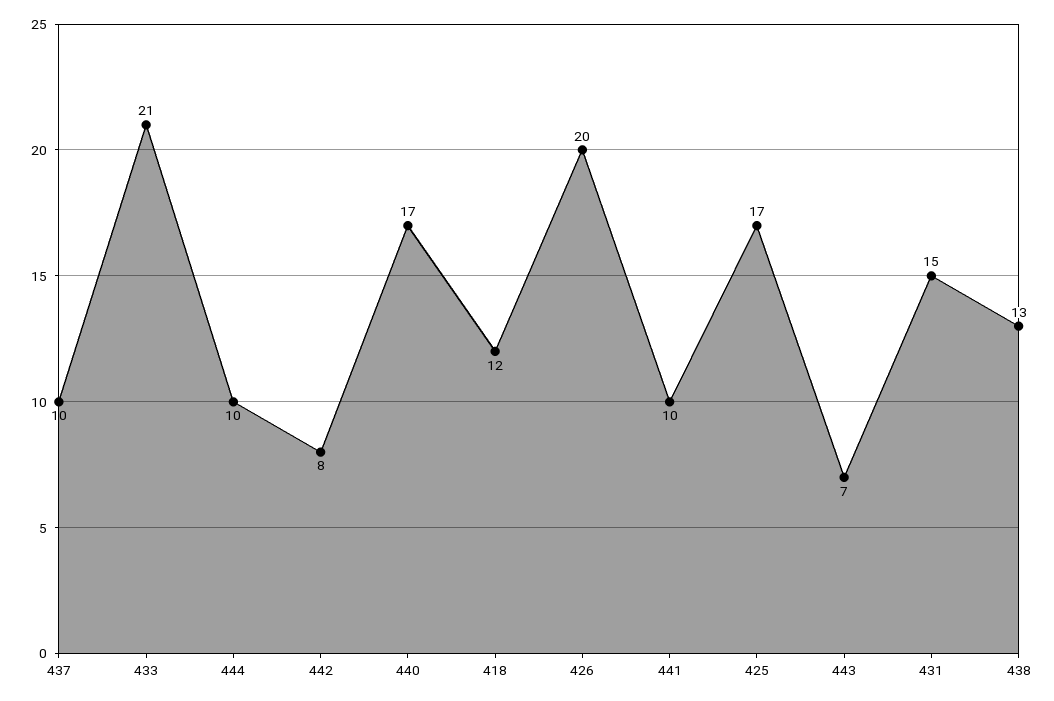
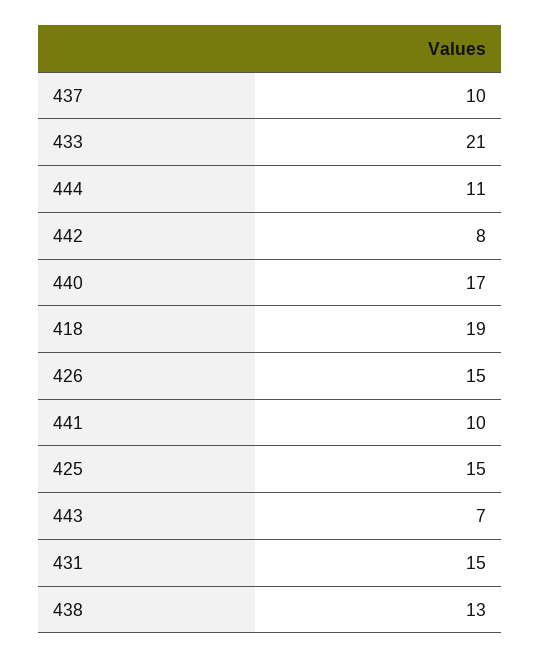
444: 10 -> 11
418: 12 -> 19
426: 20 -> 15
425: 17 -> 15

